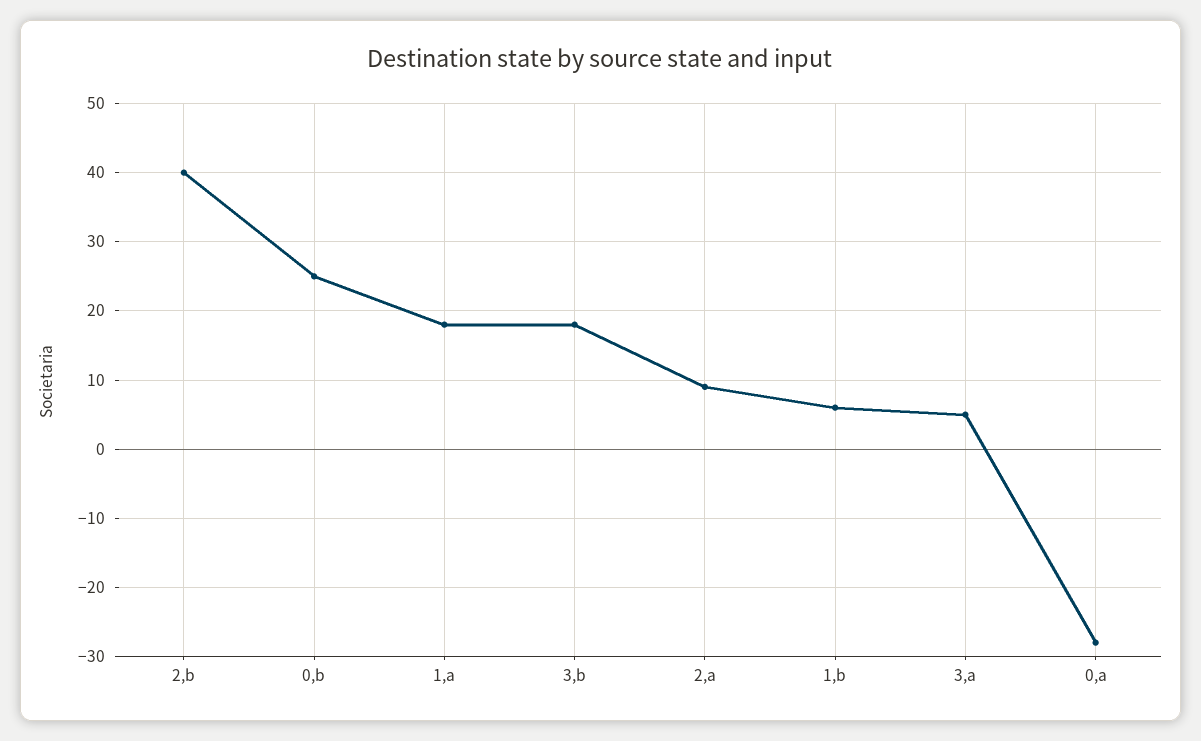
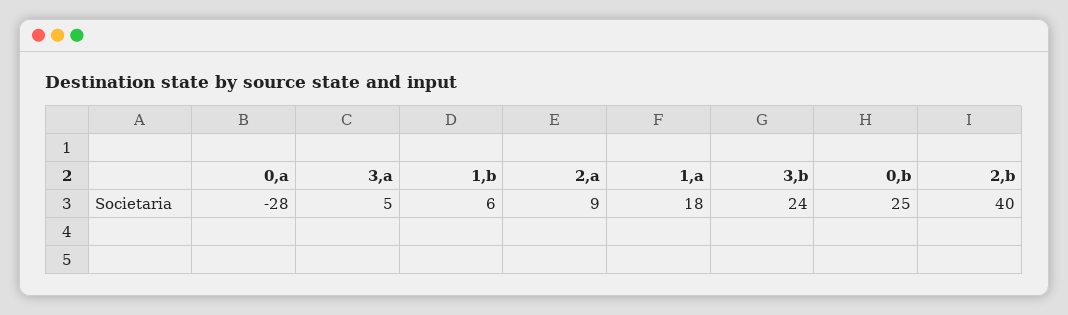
3,b: 18 -> 24

